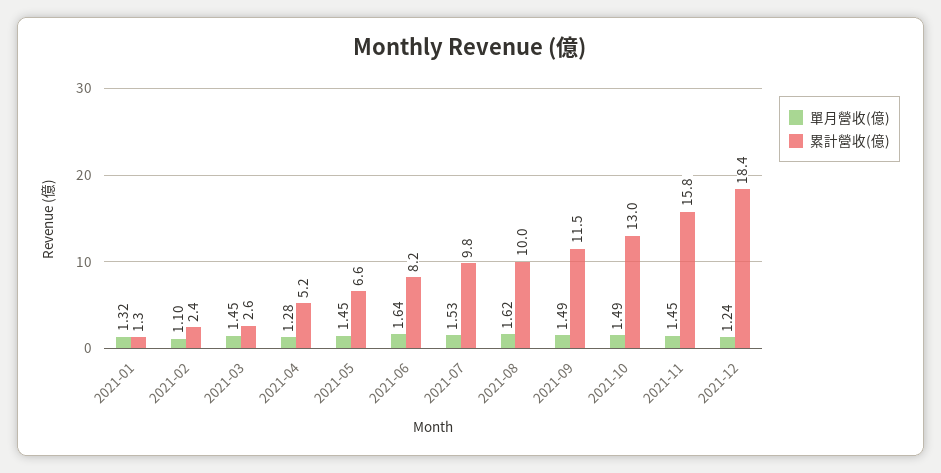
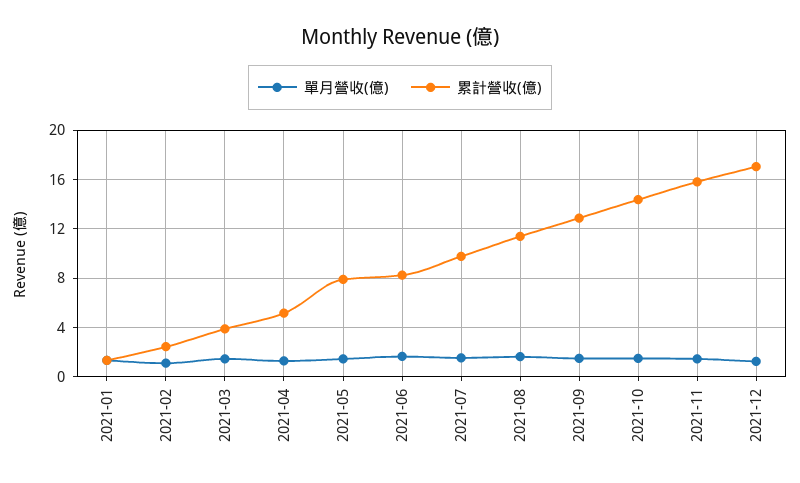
累計營收(億), 2021-03: 2.6 -> 4
累計營收(億), 2021-05: 6.6 -> 8
累計營收(億), 2021-08: 10 -> 11.5
累計營收(億), 2021-09: 11.5 -> 13
累計營收(億), 2021-10: 13 -> 14.5
累計營收(億), 2021-12: 18.4 -> 17

